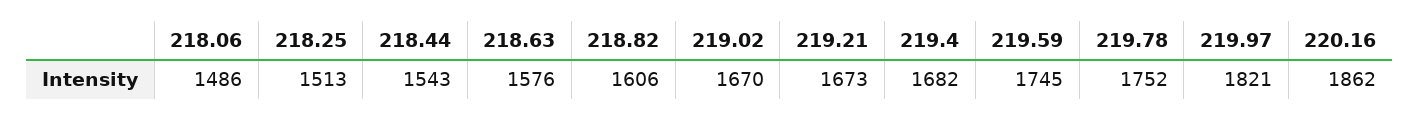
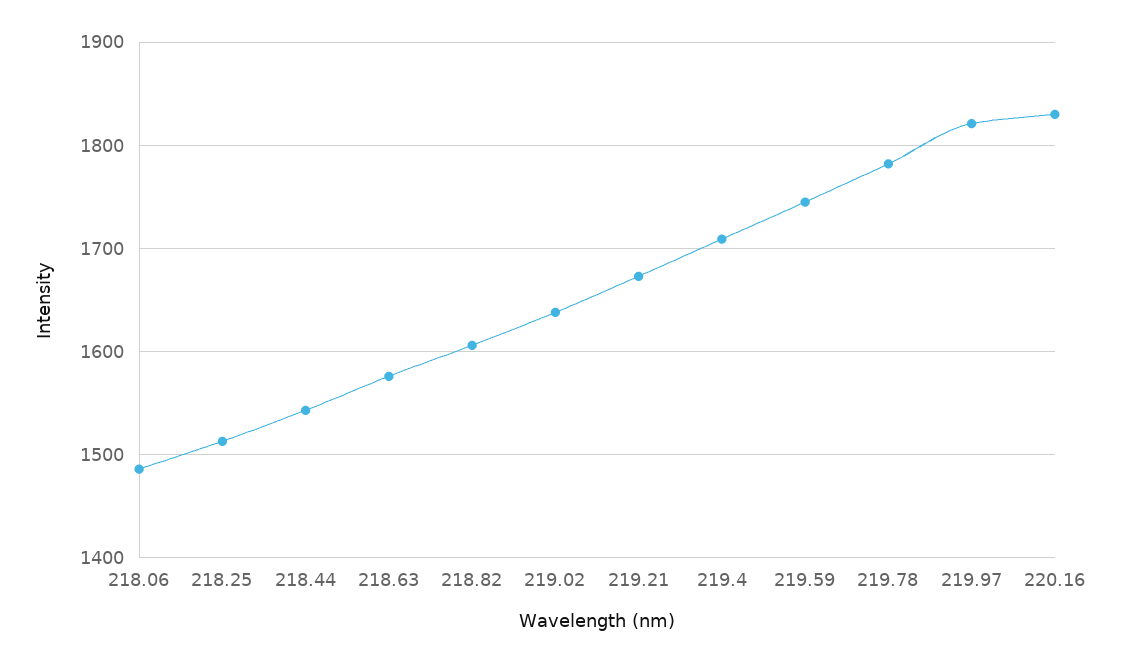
219.02: 1670 -> 1640
219.4: 1682 -> 1710
219.78: 1752 -> 1780
220.16: 1862 -> 1830

